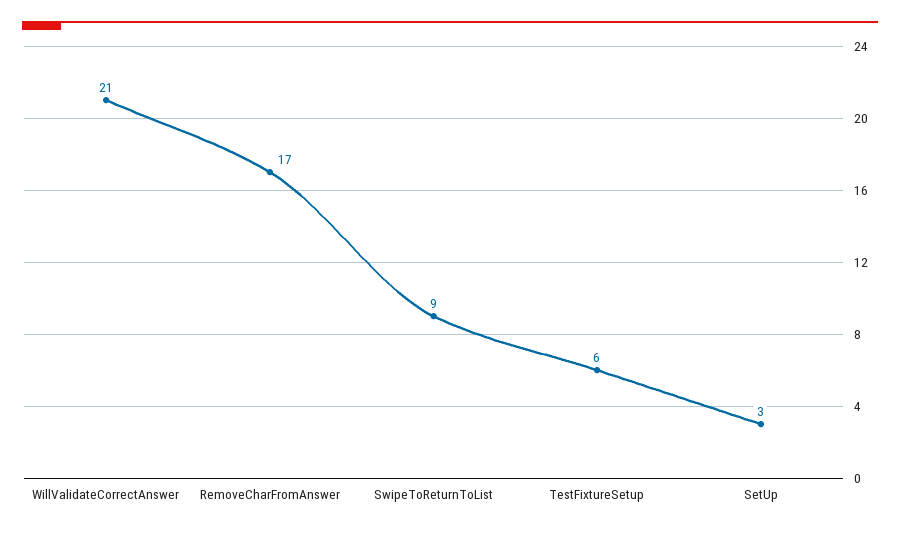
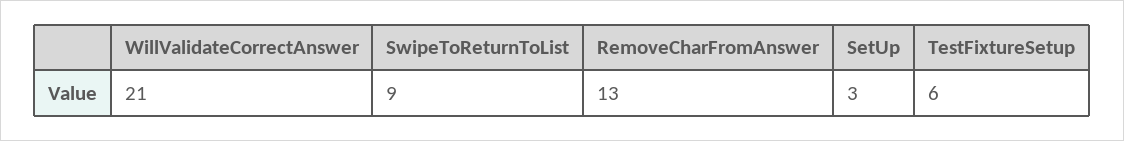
RemoveCharFromAnswer: 17 -> 13

